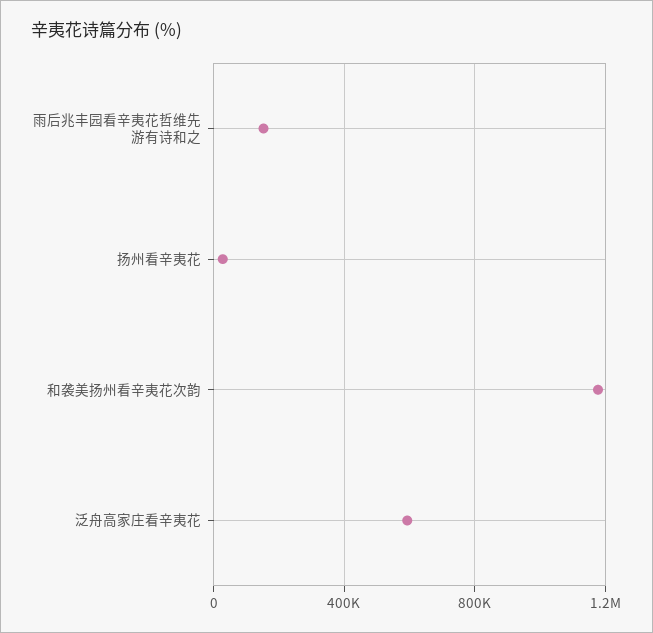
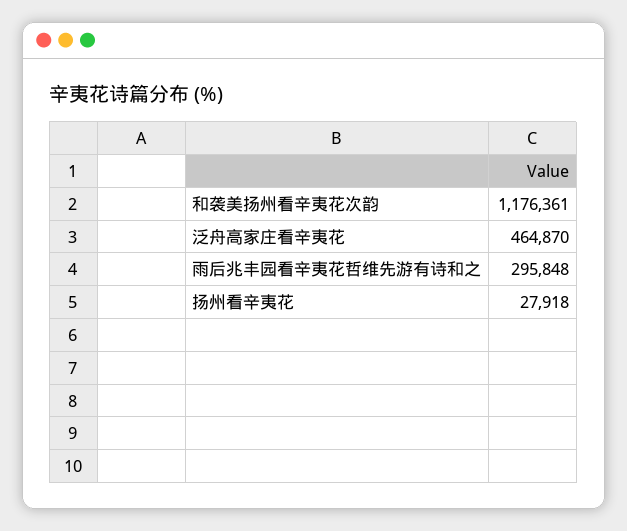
雨后兆丰园看辛夷花哲维先游有诗和之: 150000 -> 295848
泛舟高家庄看辛夷花: 600000 -> 464870

